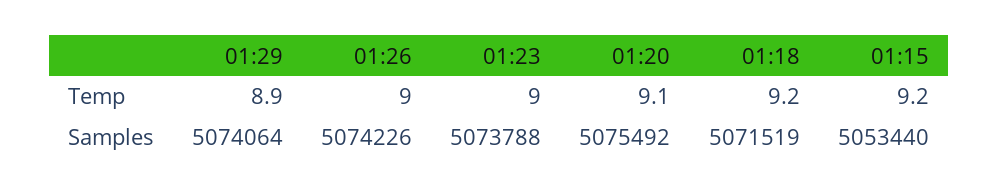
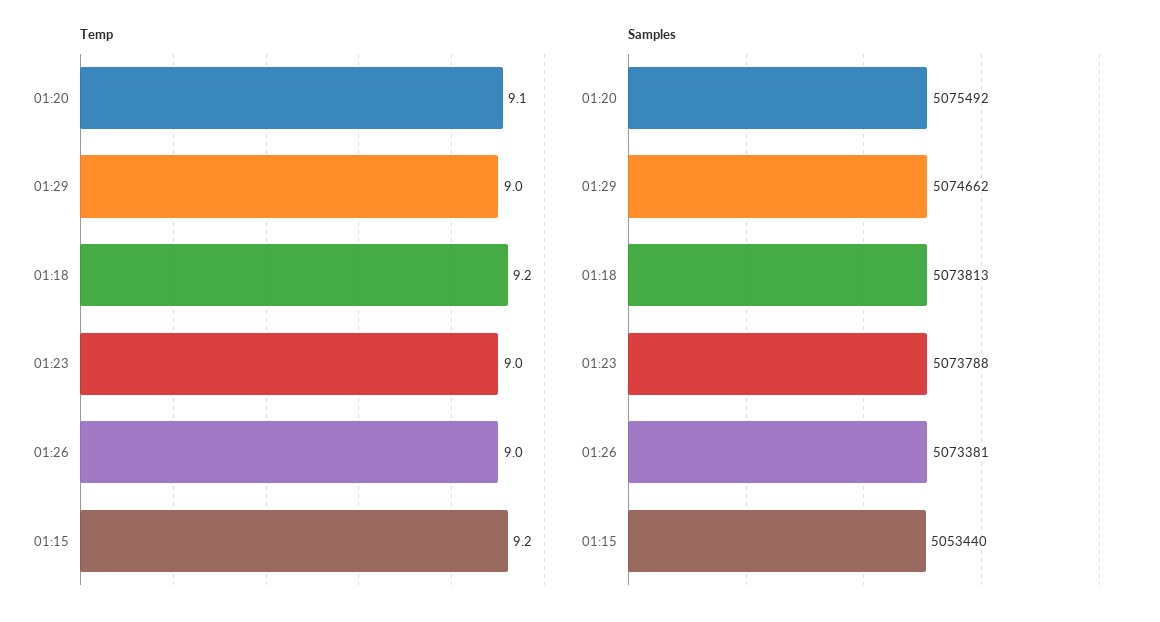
Temp, 01:29: 8.9 -> 9
Samples, 01:29: 5074064 -> 5074662
Samples, 01:26: 5074226 -> 5073381
Samples, 01:18: 5071519 -> 5073813

